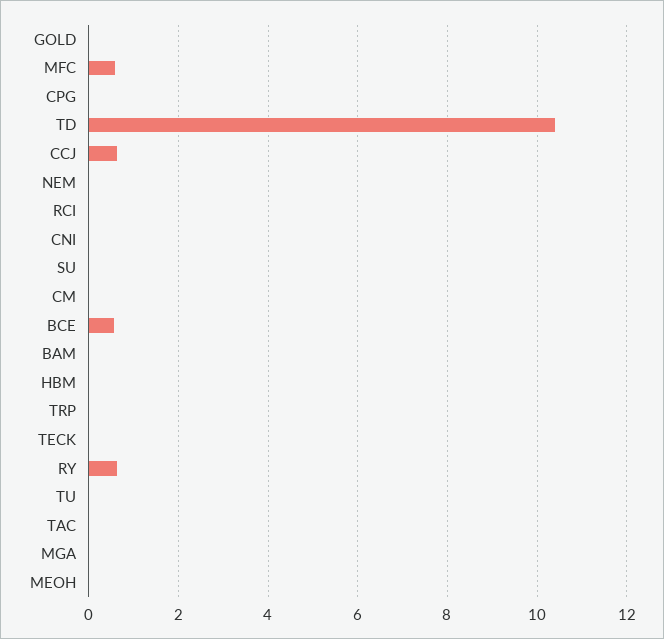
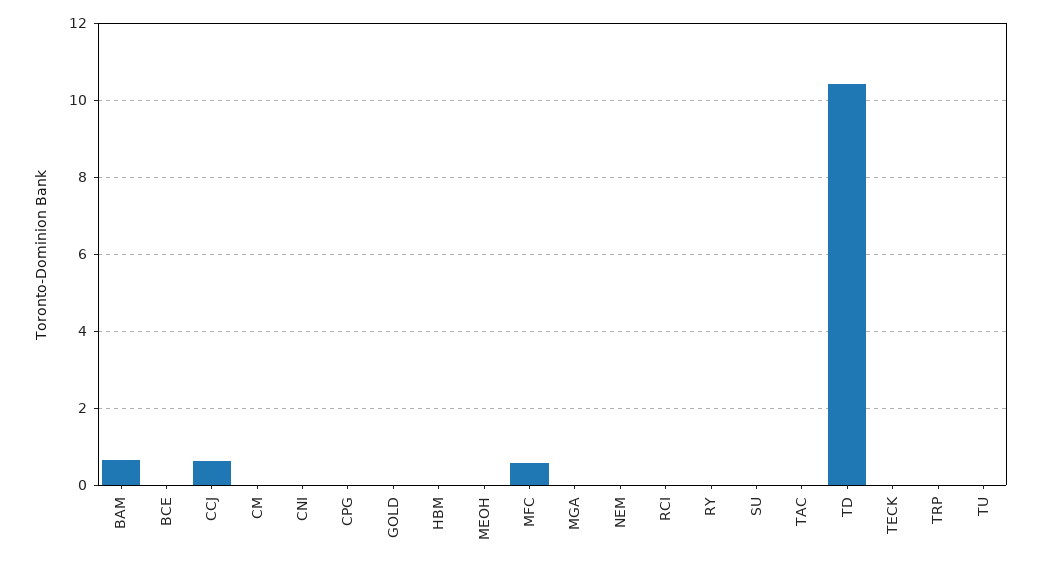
BCE: 0.6 -> 0
BAM: 0 -> 0.6
RY: 0.6 -> 0

